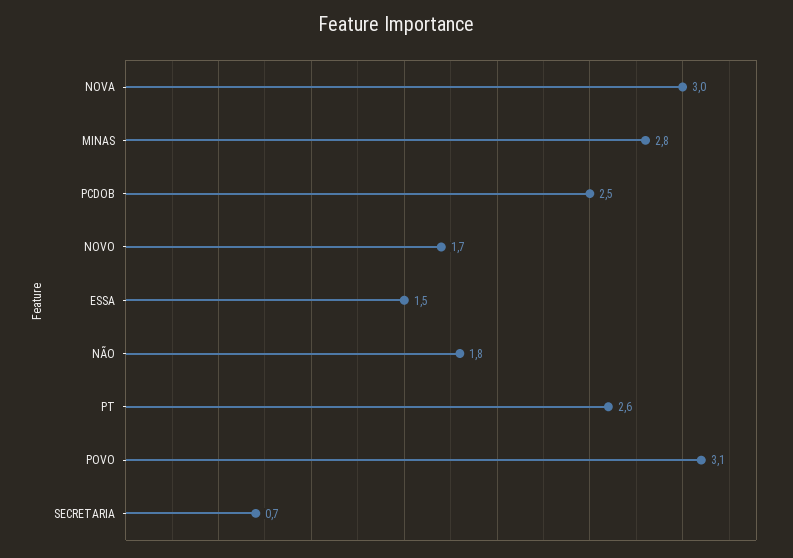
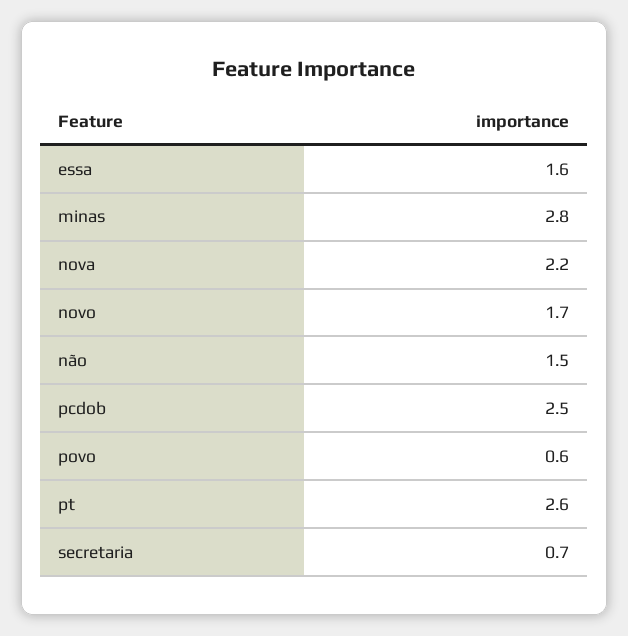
NOVA: 3 -> 2.2
ESSA: 1.5 -> 1.6
NÃO: 1.8 -> 1.5
POVO: 3.1 -> 0.6

